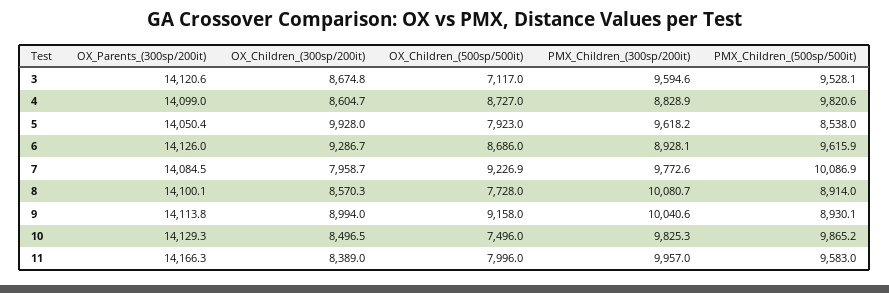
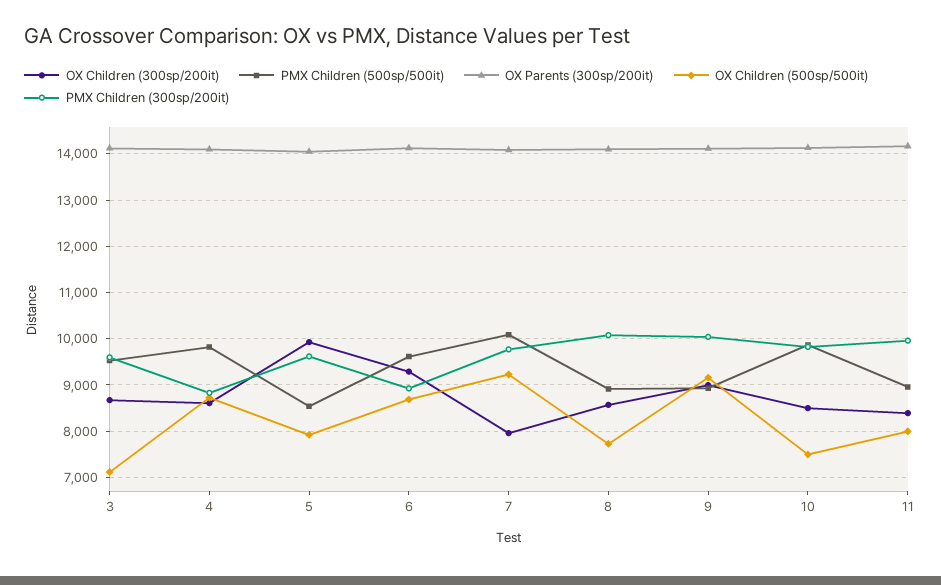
PMX_Children_(500sp/500it), 11: 9583 -> 9000

